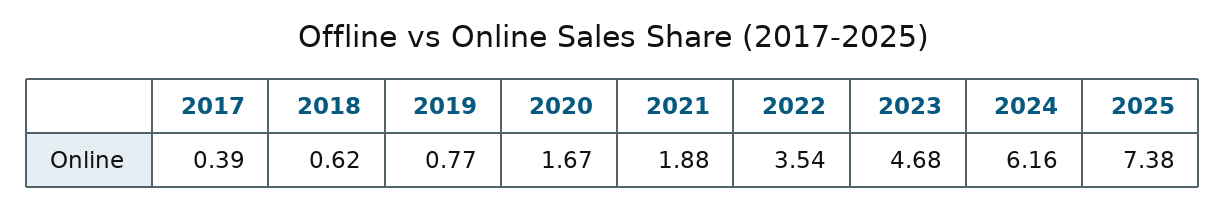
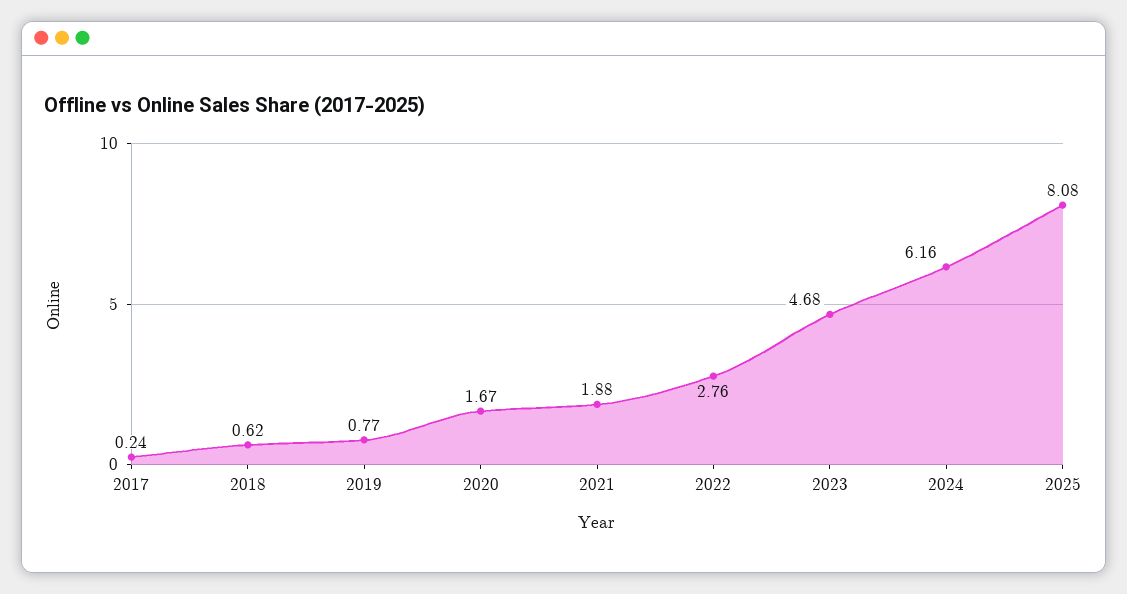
2017: 0.39 -> 0.24
2022: 3.54 -> 2.76
2025: 7.38 -> 8.08

